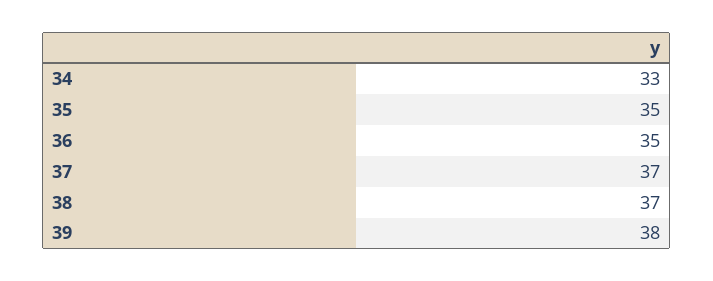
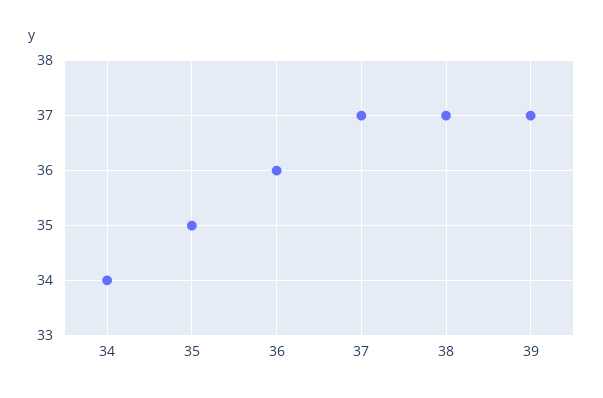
34: 33 -> 34
36: 35 -> 36
39: 38 -> 37

